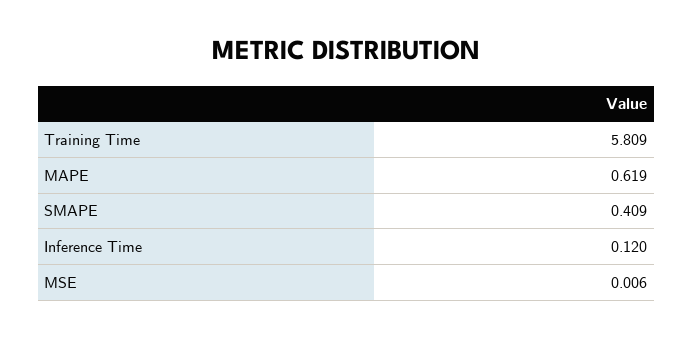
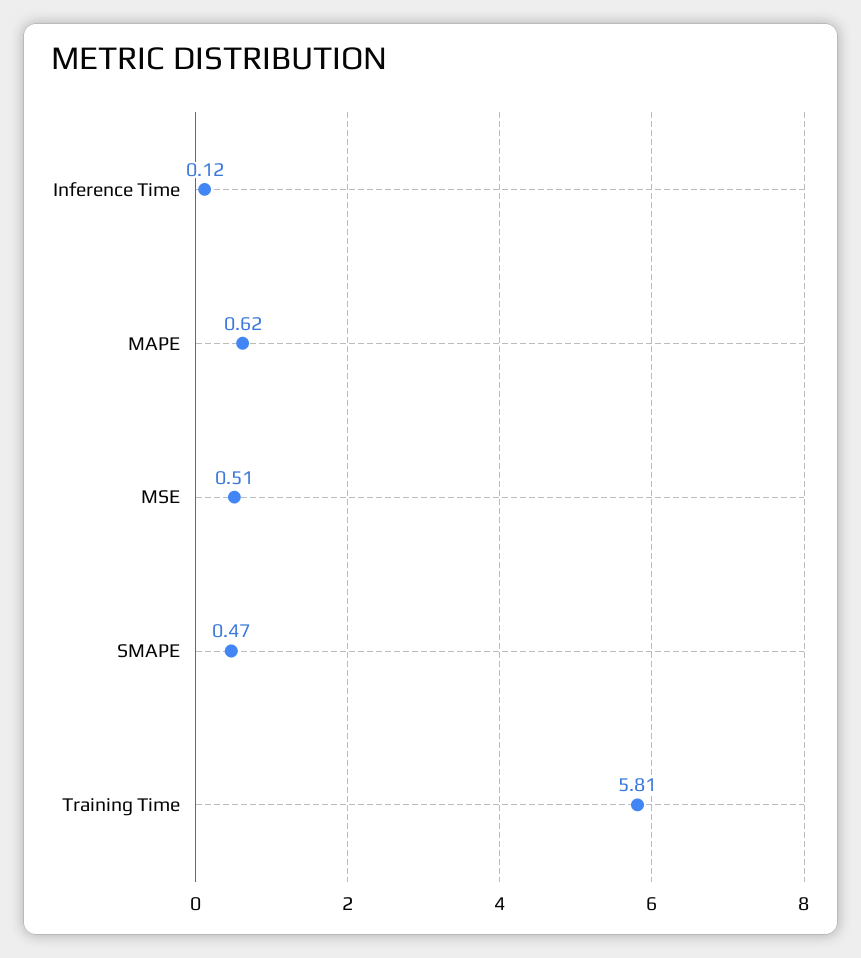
SMAPE: 0.409 -> 0.47
MSE: 0.006 -> 0.51

